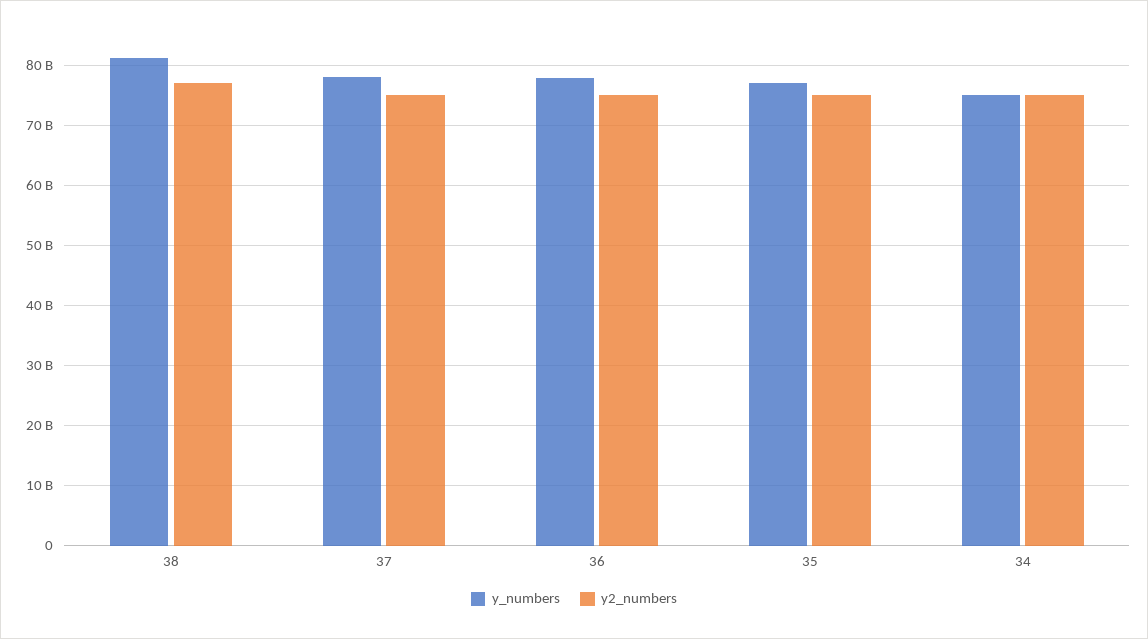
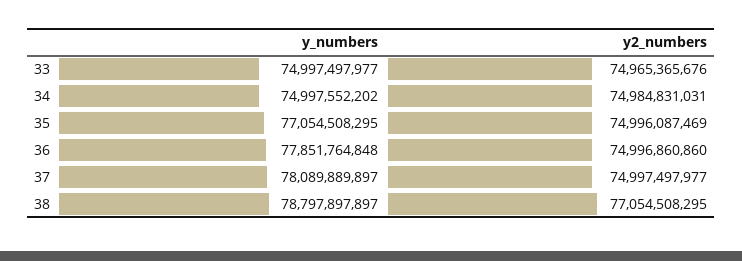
y_numbers, 38: 81000000000 -> 78797897897
y_numbers, 33: none -> 74997497977
y2_numbers, 33: none -> 74965365676

